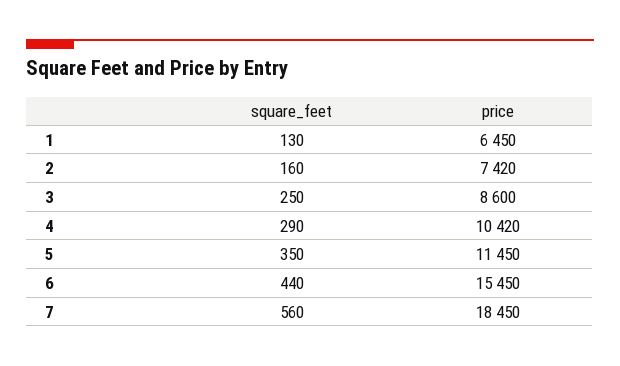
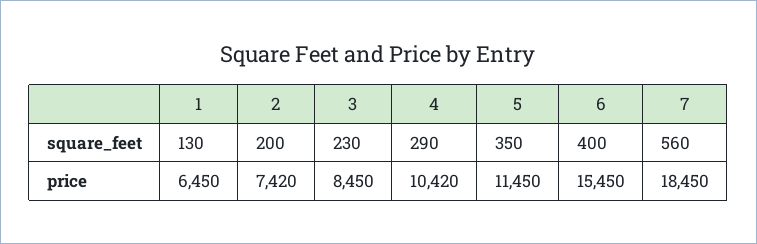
square_feet, 2: 160 -> 200
square_feet, 3: 250 -> 230
price, 3: 8600 -> 8450
square_feet, 6: 440 -> 400

